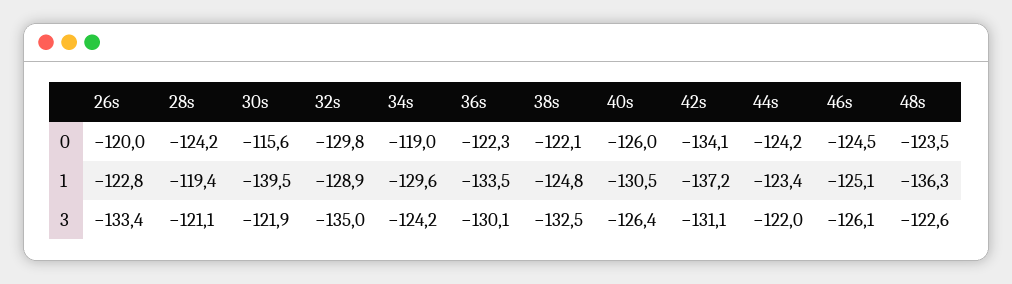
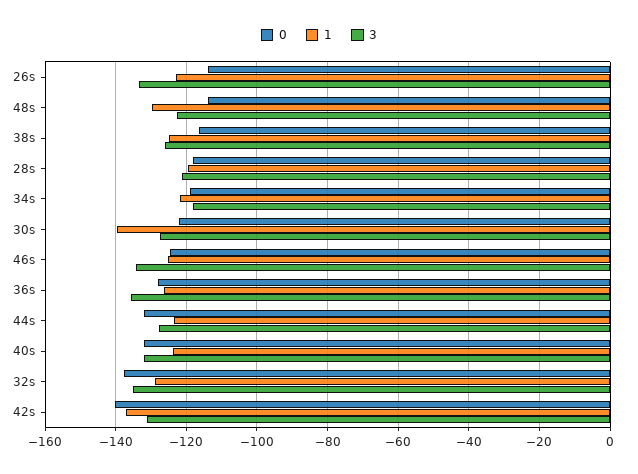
0, 26s: -120 -> -114
0, 28s: -124.2 -> -118
0, 30s: -115.6 -> -122
0, 32s: -129.8 -> -138
0, 36s: -122.3 -> -128
0, 38s: -122.1 -> -116
0, 40s: -126 -> -132
0, 42s: -134.1 -> -140
0, 44s: -124.2 -> -132
0, 48s: -123.5 -> -114
1, 34s: -129.6 -> -122
1, 36s: -133.5 -> -126
1, 40s: -130.5 -> -124
1, 48s: -136.3 -> -130
3, 30s: -121.9 -> -128
3, 34s: -124.2 -> -118
3, 36s: -130.1 -> -136
3, 38s: -132.5 -> -126
3, 40s: -126.4 -> -132
3, 44s: -122 -> -128
3, 46s: -126.1 -> -134

